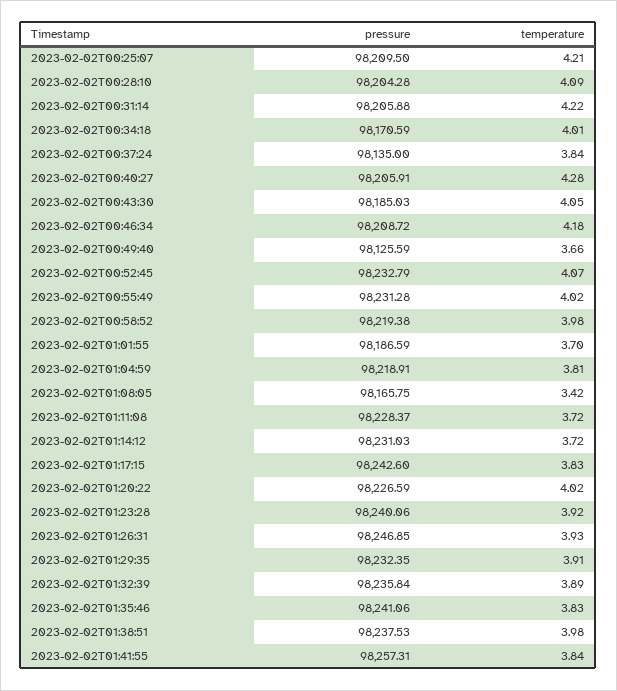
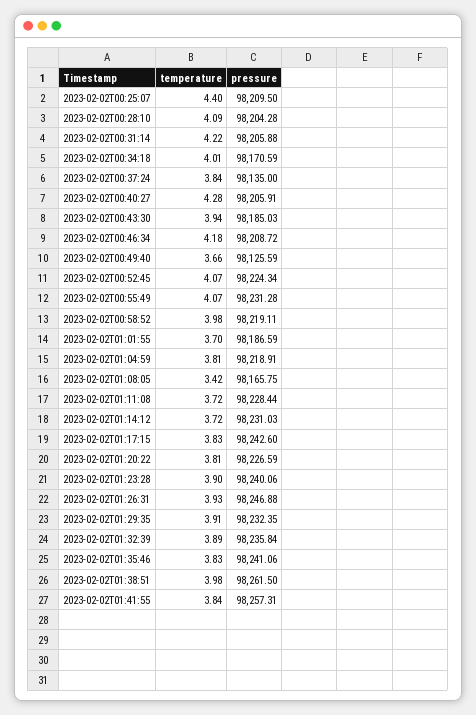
temperature, 2023-02-02T00:25:07: 4.21 -> 4.4
temperature, 2023-02-02T00:43:30: 4.05 -> 3.94
pressure, 2023-02-02T00:52:45: 98232.79 -> 98224.34
temperature, 2023-02-02T00:55:49: 4.02 -> 4.07
pressure, 2023-02-02T00:58:52: 98219.38 -> 98219.11
pressure, 2023-02-02T01:11:08: 98228.37 -> 98228.44
temperature, 2023-02-02T01:20:22: 4.02 -> 3.81
temperature, 2023-02-02T01:23:28: 3.92 -> 3.9
pressure, 2023-02-02T01:26:31: 98246.85 -> 98246.88
pressure, 2023-02-02T01:38:51: 98237.53 -> 98261.5

